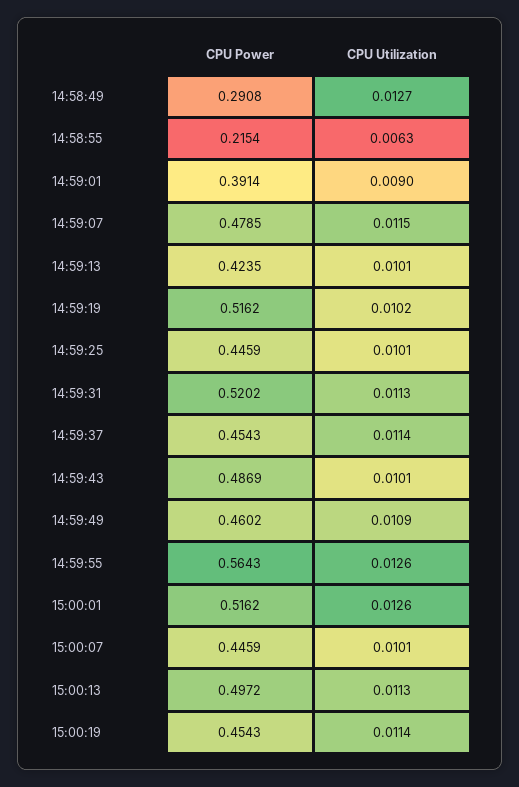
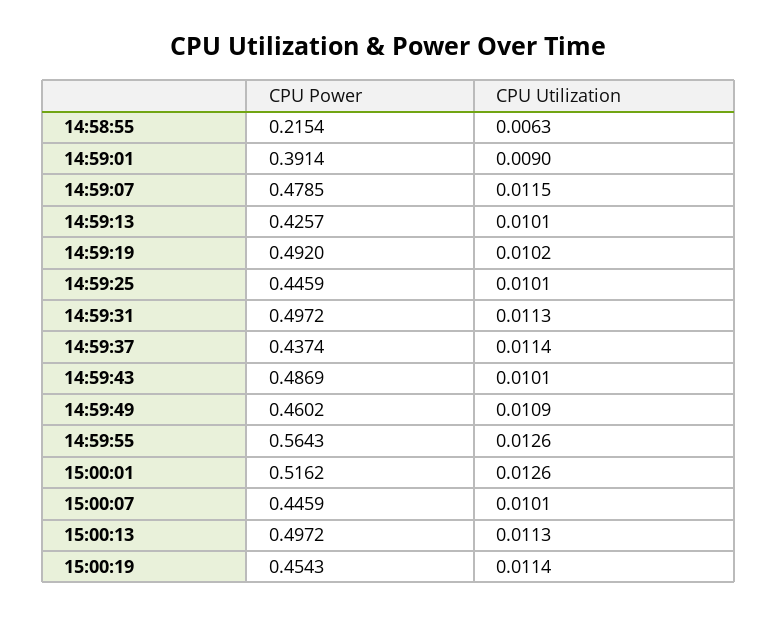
CPU Power, 14:58:49: 0.2908 -> none
CPU Utilization, 14:58:49: 0.0127 -> none
CPU Power, 14:59:13: 0.4235 -> 0.4257
CPU Power, 14:59:19: 0.5162 -> 0.492
CPU Power, 14:59:31: 0.5202 -> 0.4972
CPU Power, 14:59:37: 0.4543 -> 0.4374

